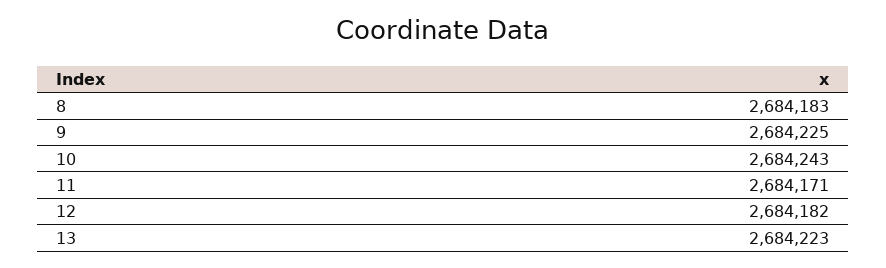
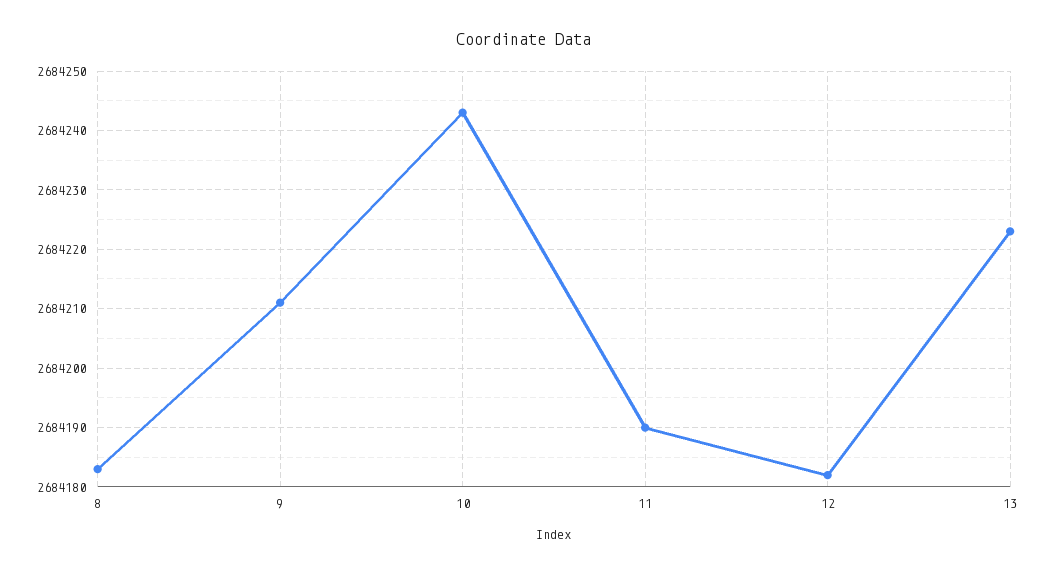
9: 2684225 -> 2684210
11: 2684171 -> 2684190

